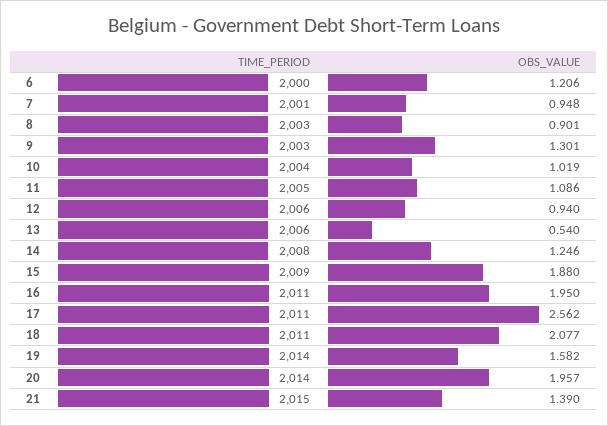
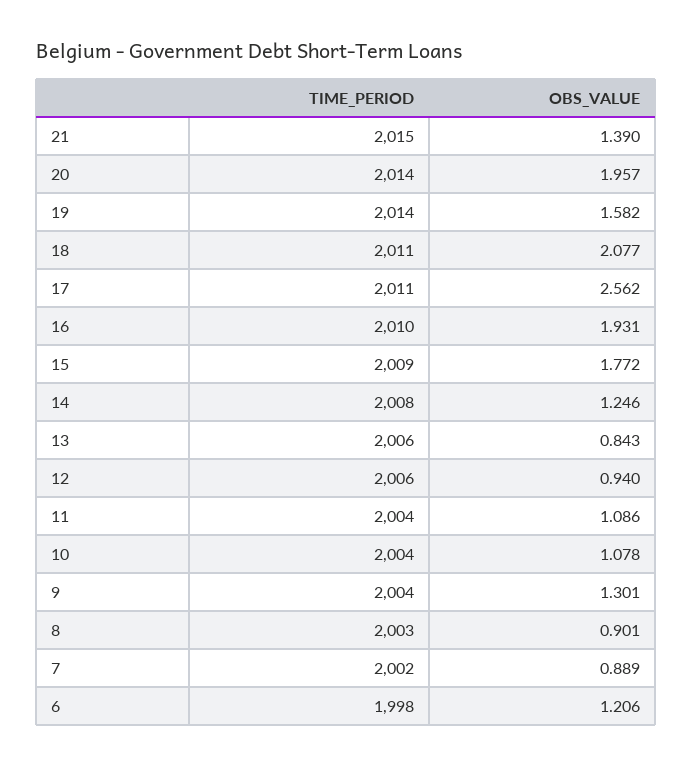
TIME_PERIOD, 6: 2000 -> 1998
TIME_PERIOD, 7: 2001 -> 2002
OBS_VALUE, 7: 0.948 -> 0.889
TIME_PERIOD, 9: 2003 -> 2004
OBS_VALUE, 10: 1.019 -> 1.078
TIME_PERIOD, 11: 2005 -> 2004
OBS_VALUE, 13: 0.54 -> 0.843
OBS_VALUE, 15: 1.88 -> 1.772
TIME_PERIOD, 16: 2011 -> 2010
OBS_VALUE, 16: 1.95 -> 1.931

